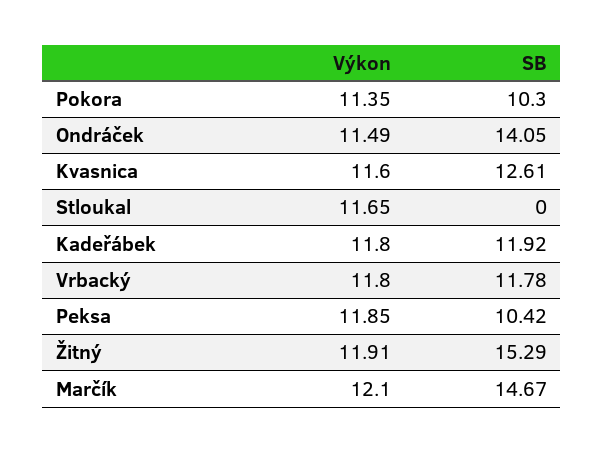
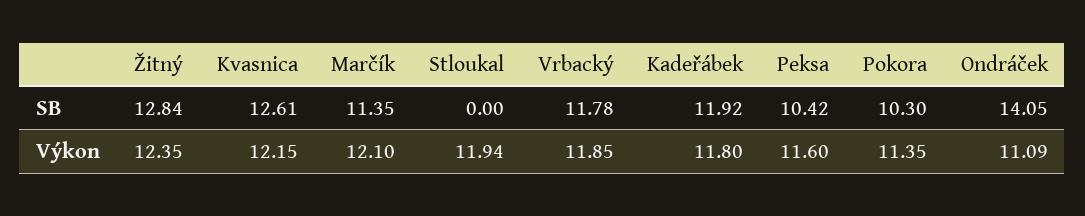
Výkon, Ondráček: 11.49 -> 11.09
Výkon, Kvasnica: 11.6 -> 12.15
Výkon, Stloukal: 11.65 -> 11.94
Výkon, Vrbacký: 11.8 -> 11.85
Výkon, Peksa: 11.85 -> 11.6
Výkon, Žitný: 11.91 -> 12.35
SB, Žitný: 15.29 -> 12.84
SB, Marčík: 14.67 -> 11.35

